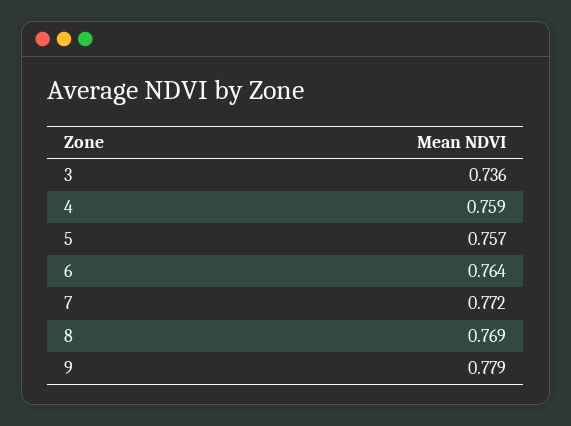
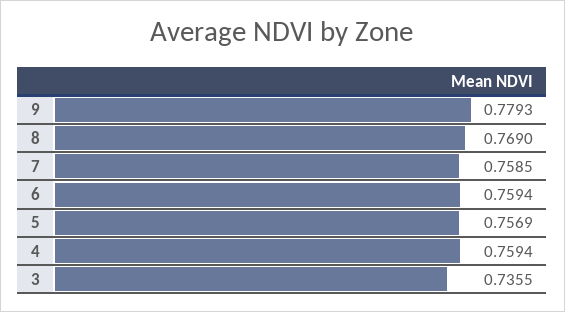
6: 0.764 -> 0.7594
7: 0.772 -> 0.7585

